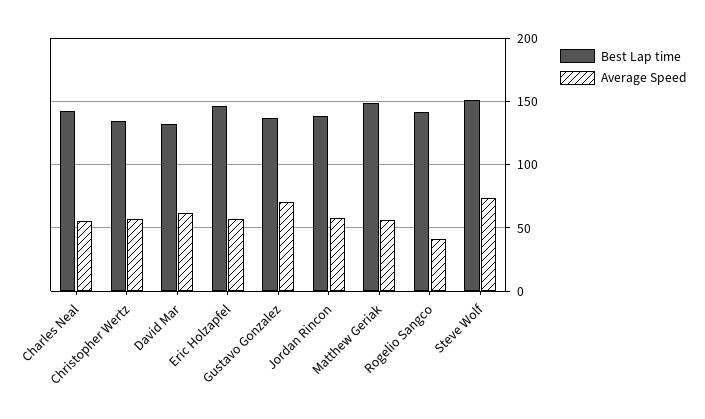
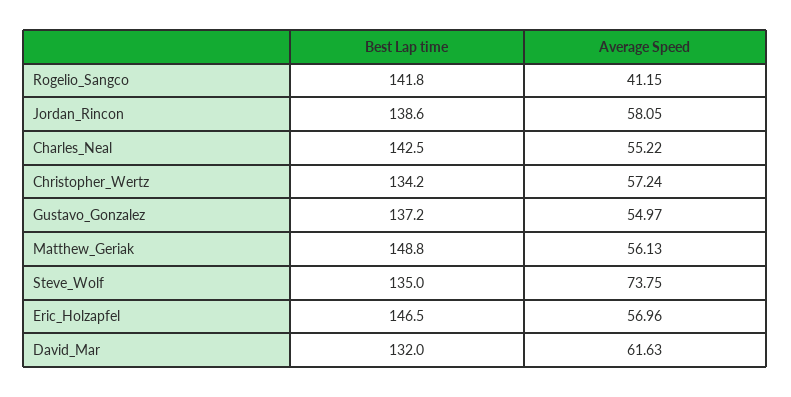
Average Speed, Gustavo Gonzalez: 70 -> 54.97
Best Lap time, Steve Wolf: 150 -> 135

